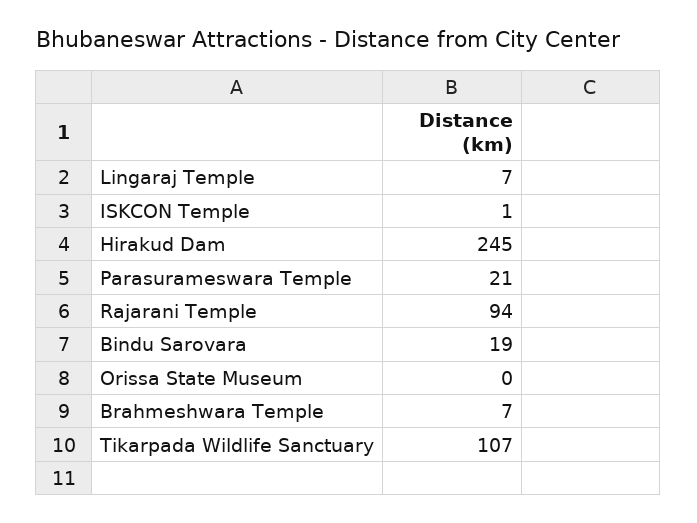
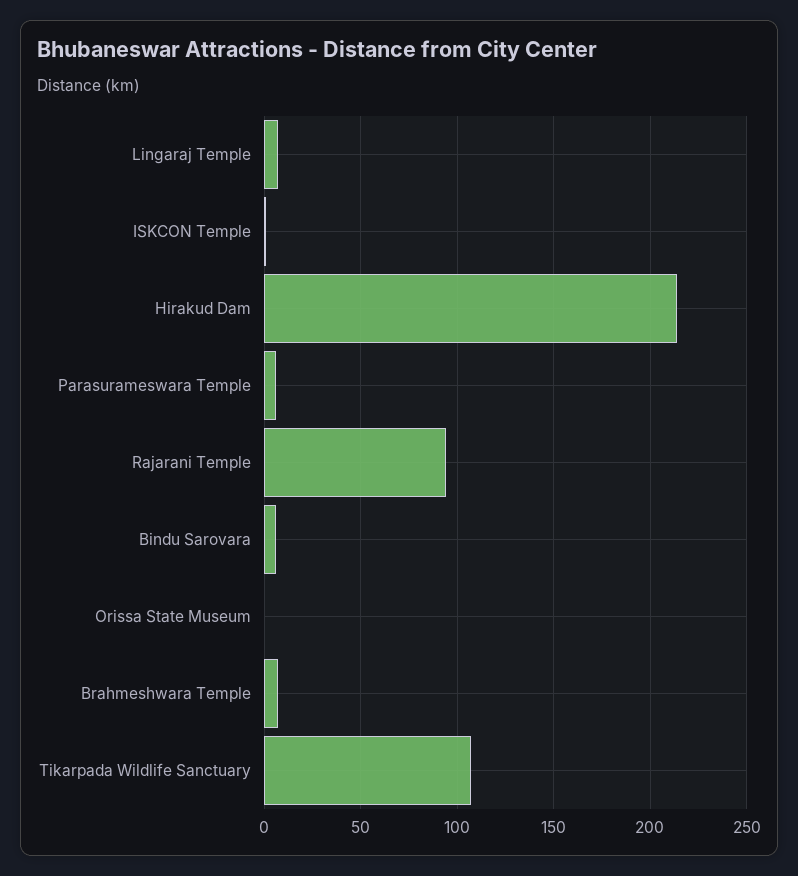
Hirakud Dam: 245 -> 215
Parasurameswara Temple: 21 -> 5
Bindu Sarovara: 19 -> 5

